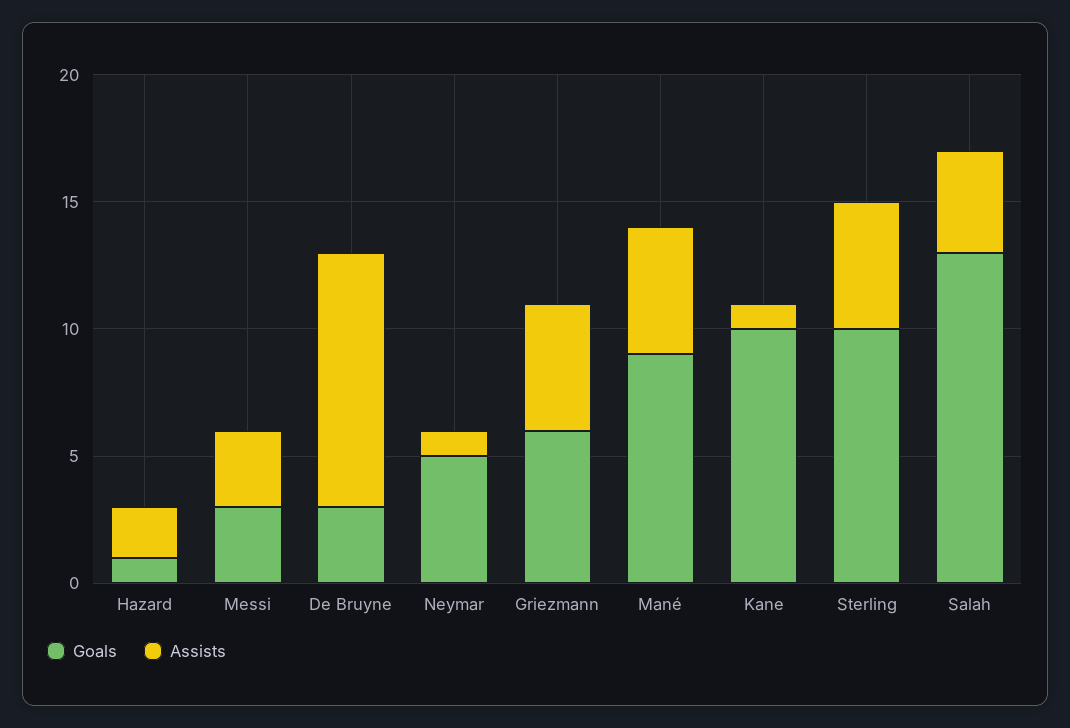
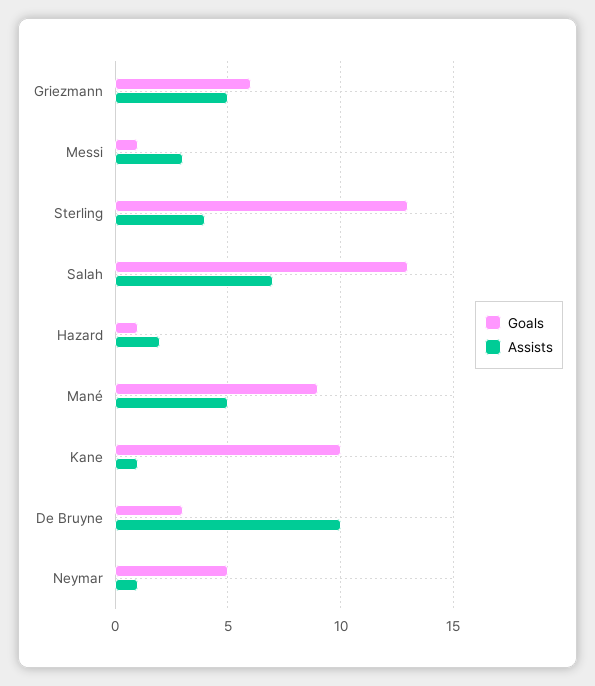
Goals, Messi: 3 -> 1
Goals, Sterling: 10 -> 13
Assists, Sterling: 5 -> 4
Assists, Salah: 4 -> 7

